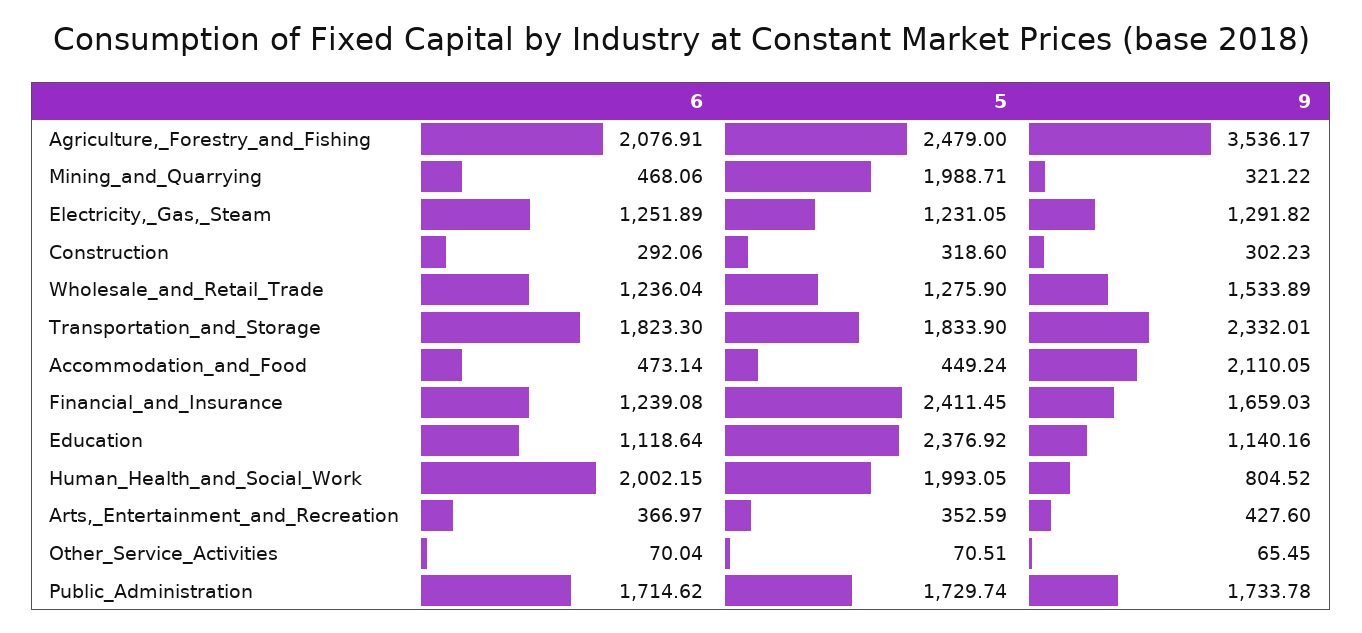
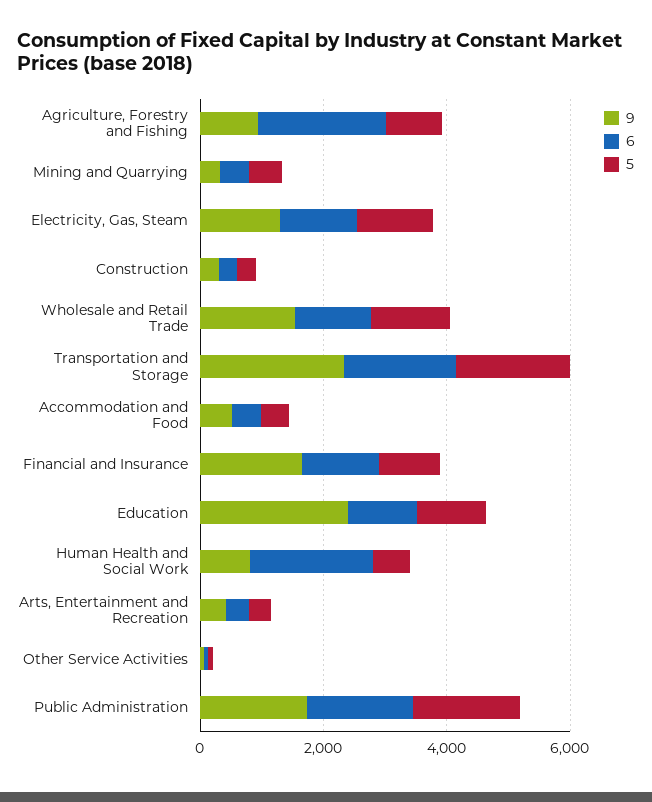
5, Agriculture,_Forestry_and_Fishing: 2479 -> 1000
9, Agriculture,_Forestry_and_Fishing: 3536.17 -> 1000
5, Mining_and_Quarrying: 1988.71 -> 500
9, Accommodation_and_Food: 2110.05 -> 500
5, Financial_and_Insurance: 2411.45 -> 1000
5, Education: 2376.92 -> 1000
9, Education: 1140.16 -> 2500
5, Human_Health_and_Social_Work: 1993.05 -> 500

